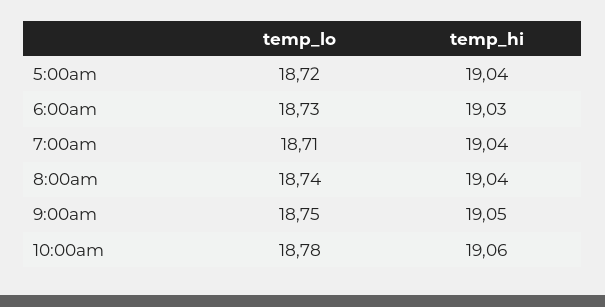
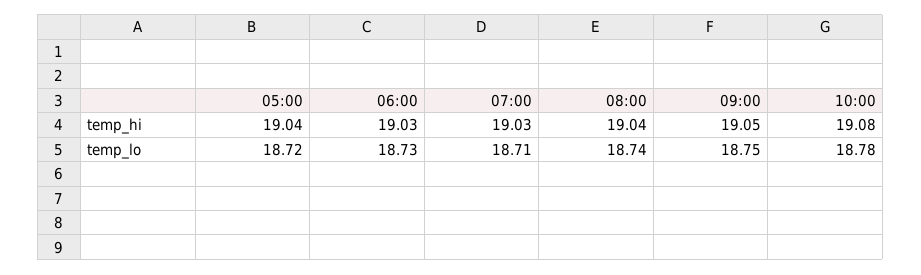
temp_hi, 7:00am: 19.04 -> 19.03
temp_hi, 10:00am: 19.06 -> 19.08

